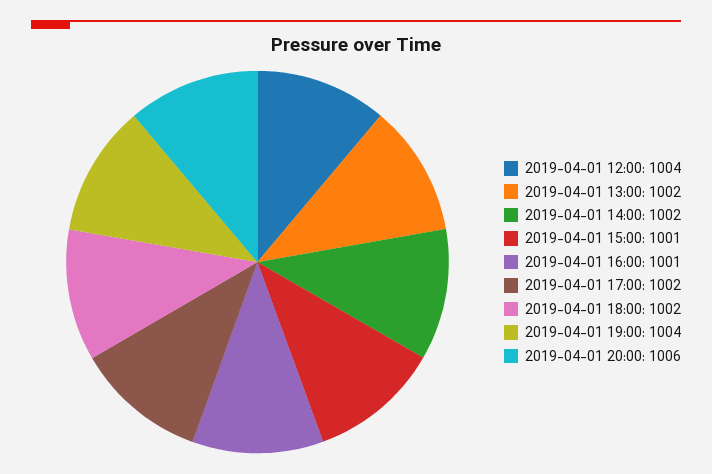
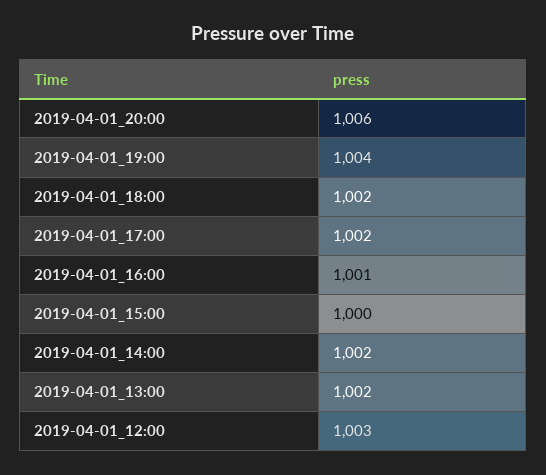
2019-04-01 12:00: 1004 -> 1003
2019-04-01 15:00: 1001 -> 1000

